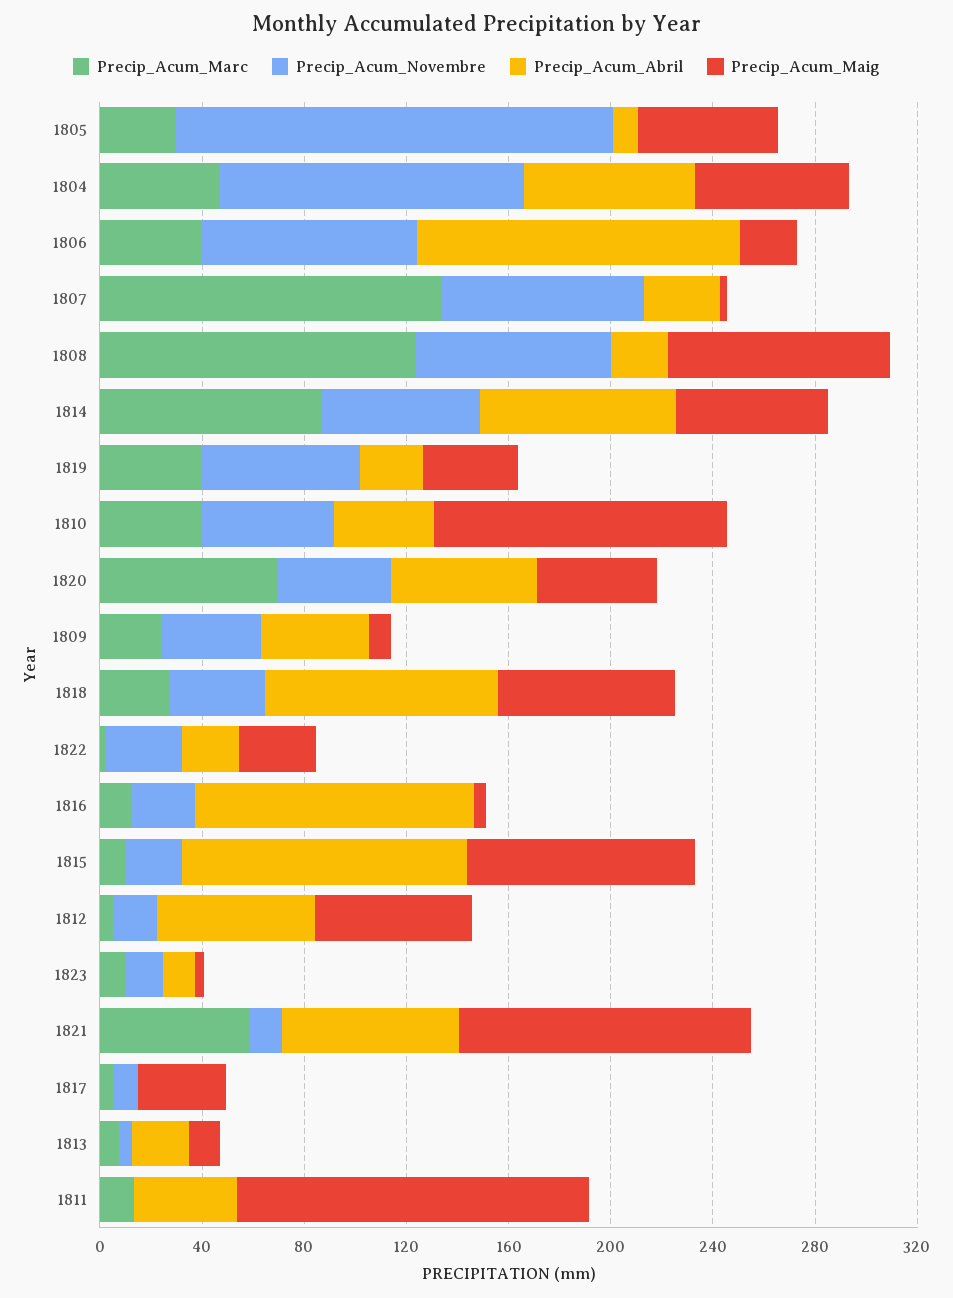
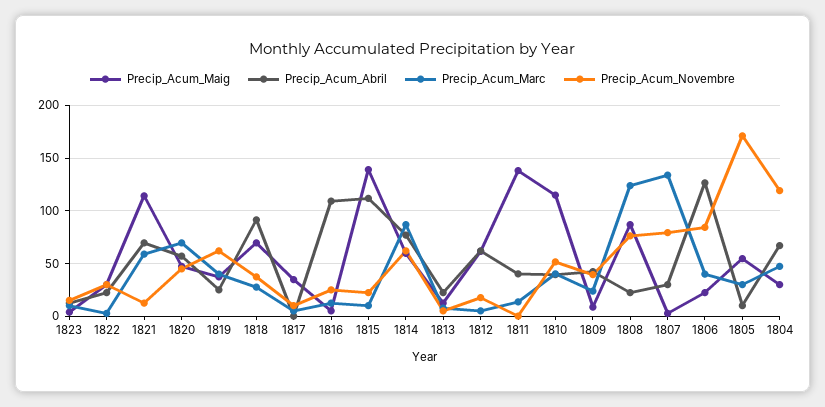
Precip_Acum_Maig, 1804: 60 -> 30
Precip_Acum_Maig, 1815: 90 -> 140

